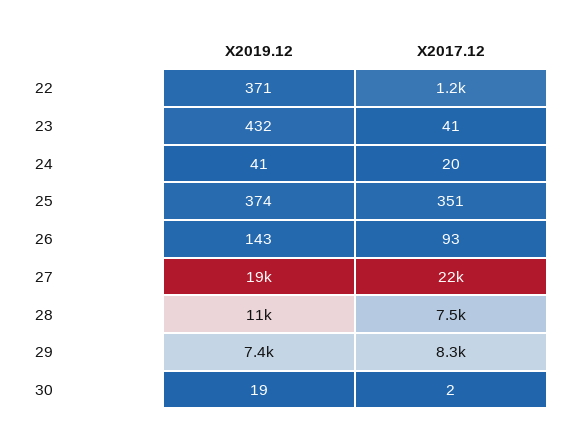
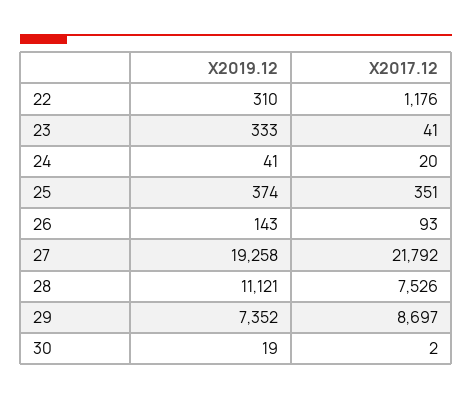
X2019.12, 22: 371 -> 310
X2019.12, 23: 432 -> 333
X2017.12, 29: 8300 -> 8697

